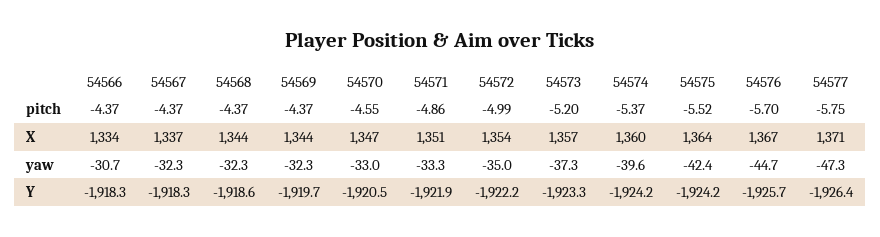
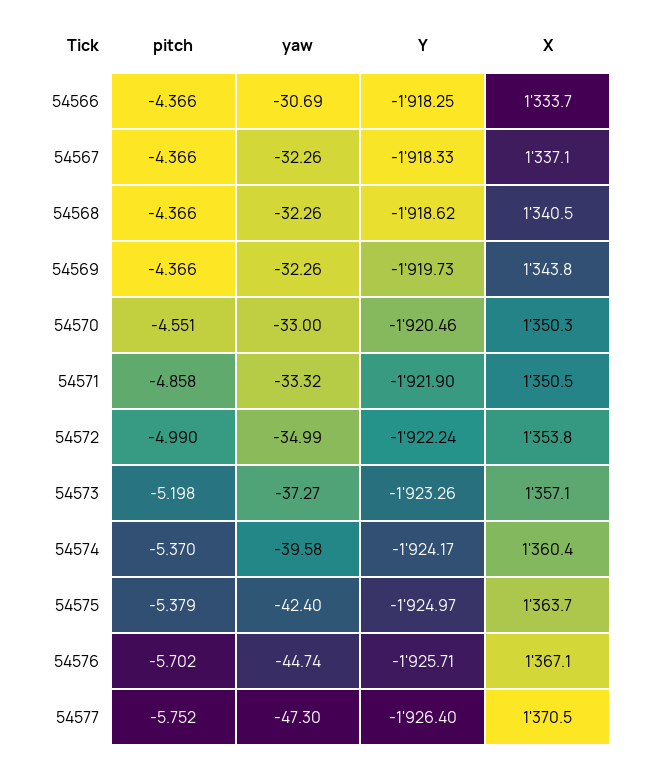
54575, pitch: -5.52 -> -5.379
54568, X: 1344 -> 1340.5
54570, X: 1347 -> 1350.3
54575, Y: -1924.2 -> -1924.97

